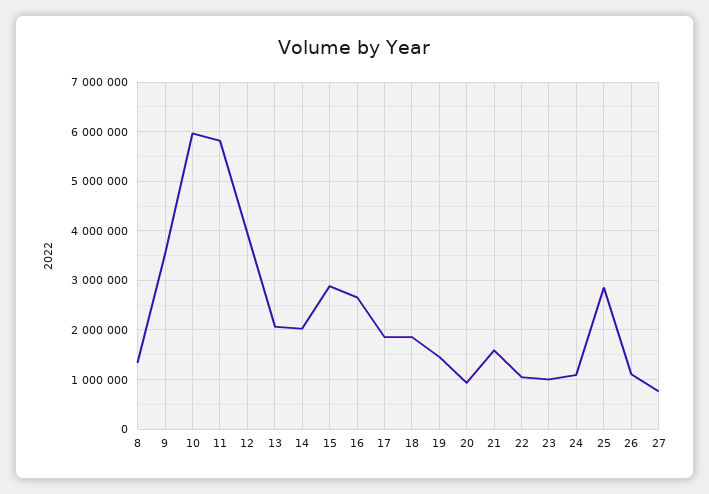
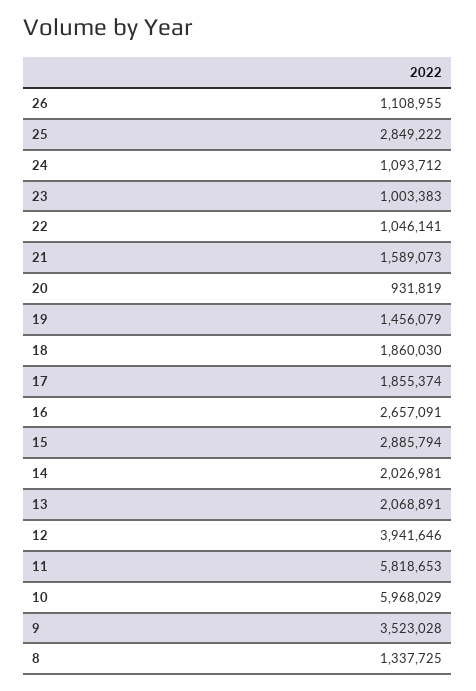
27: 800000 -> none

